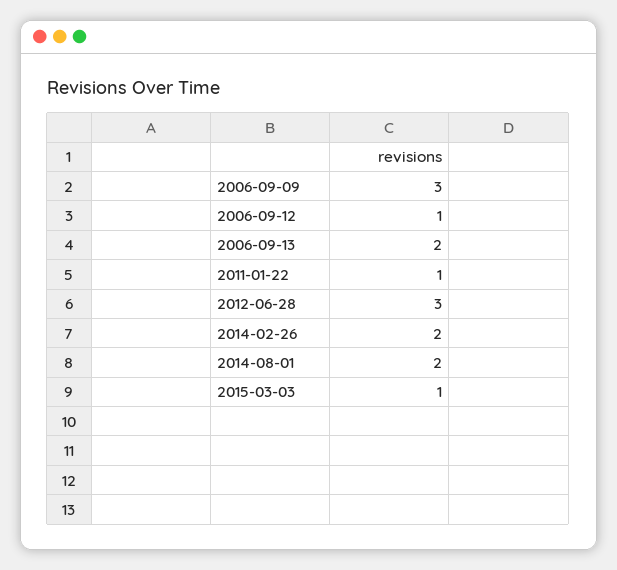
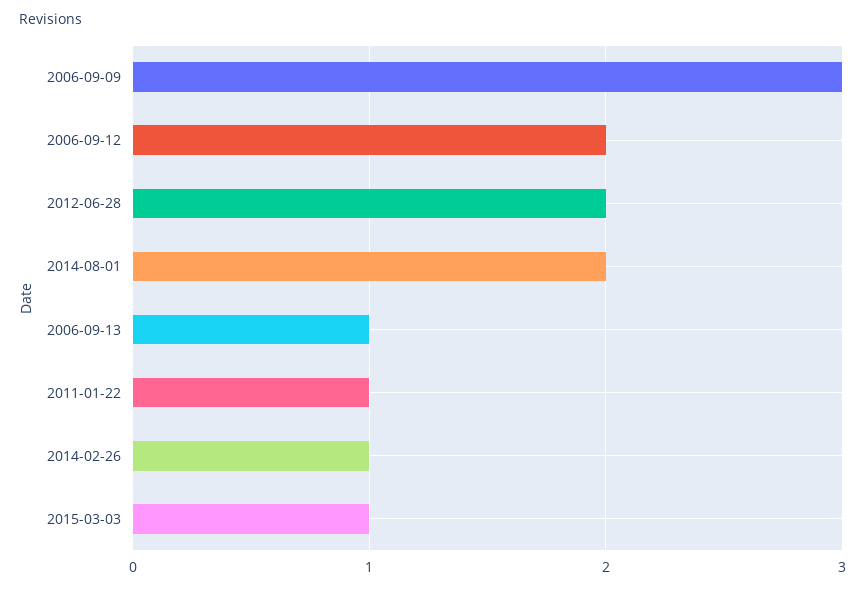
2006-09-12: 1 -> 2
2006-09-13: 2 -> 1
2012-06-28: 3 -> 2
2014-02-26: 2 -> 1

